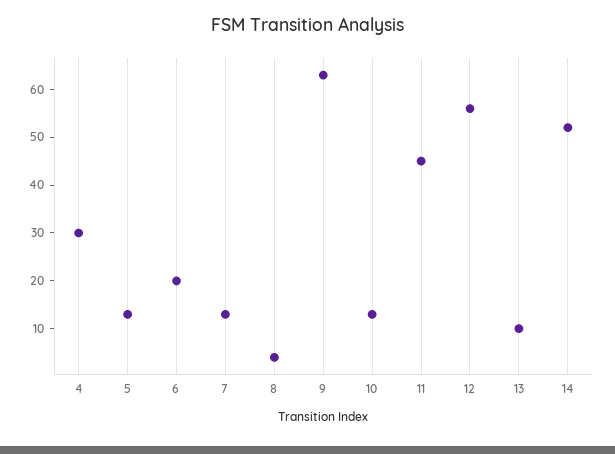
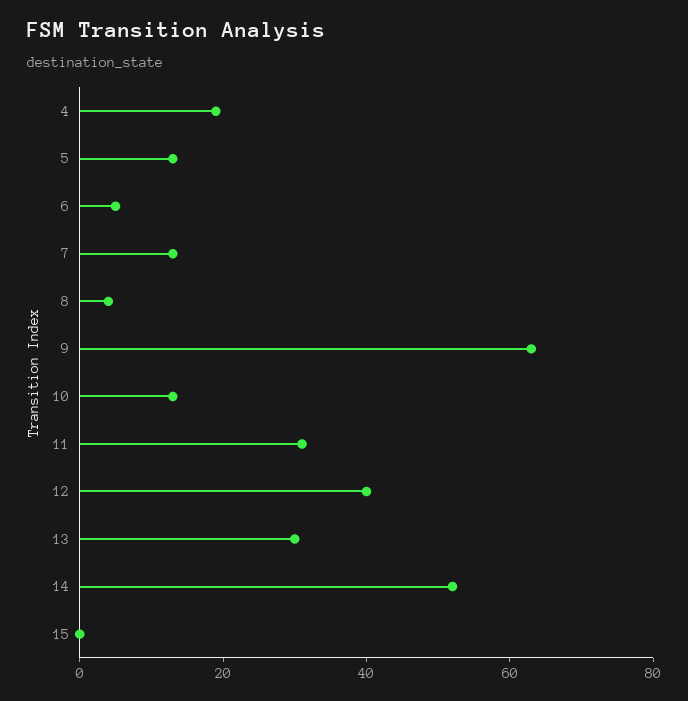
4: 30 -> 20
6: 20 -> 5
11: 45 -> 30
12: 55 -> 40
13: 10 -> 30
15: none -> 0

